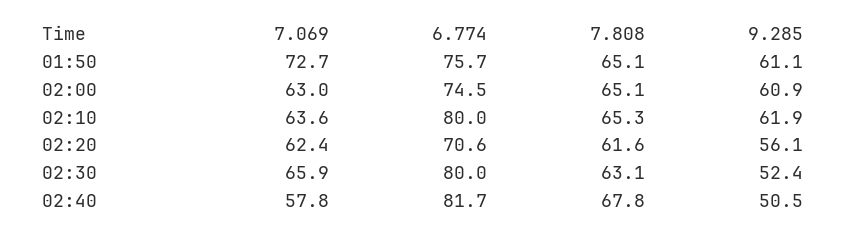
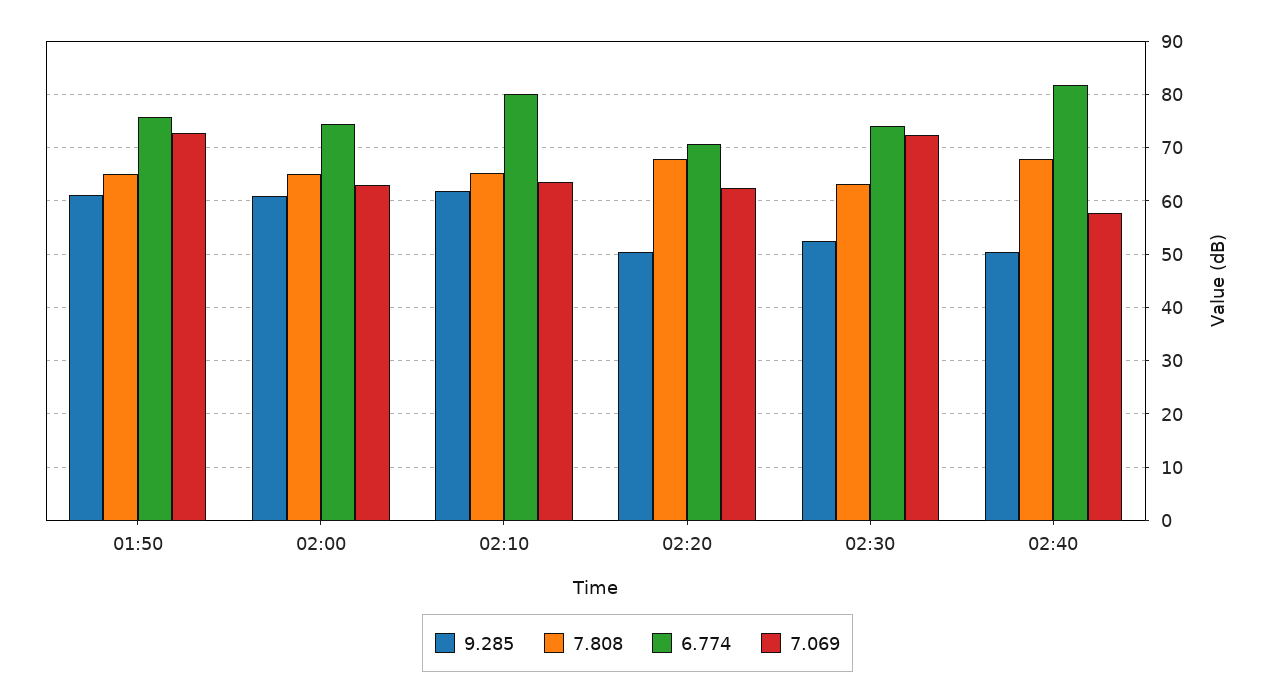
7.808, 02:20: 61.6 -> 68
9.285, 02:20: 56.1 -> 50
7.069, 02:30: 65.9 -> 72
6.774, 02:30: 80 -> 74

